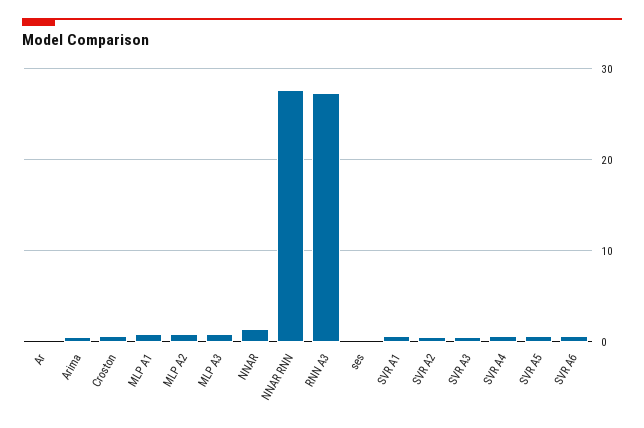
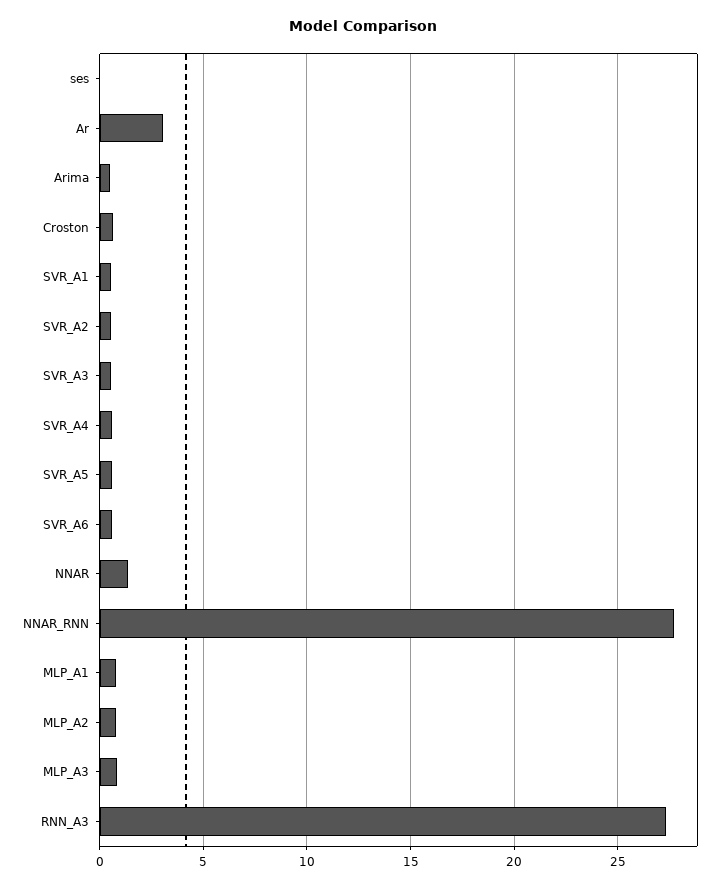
Ar: 0 -> 3

